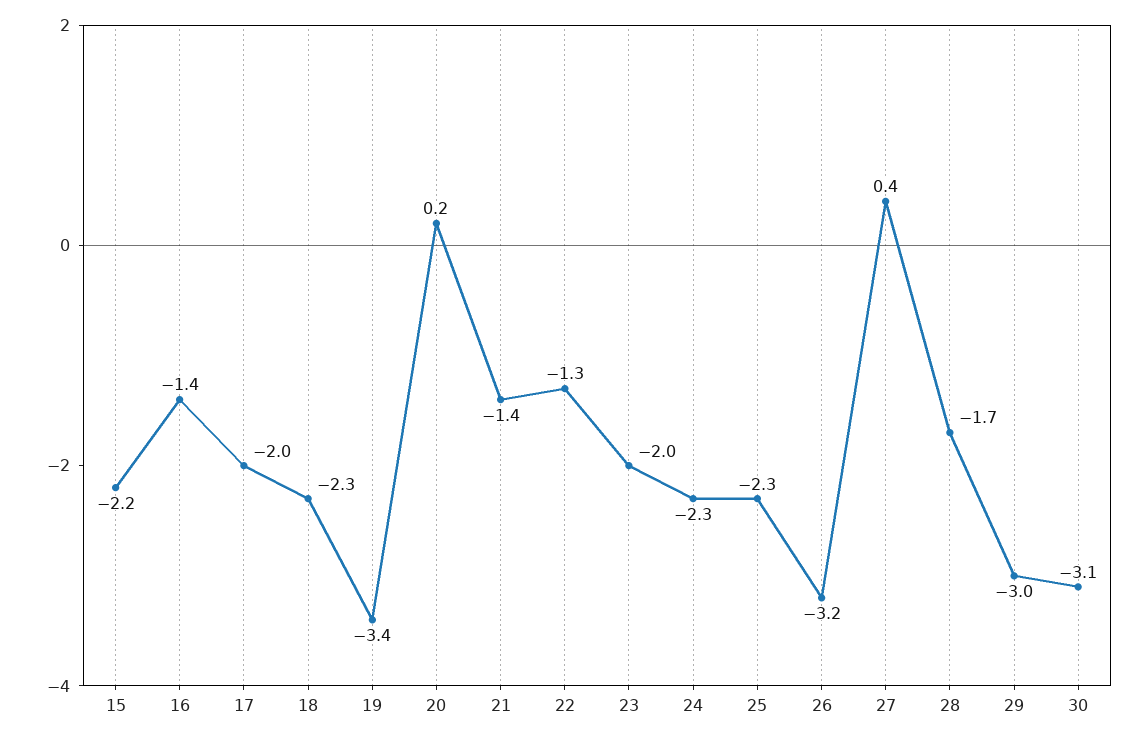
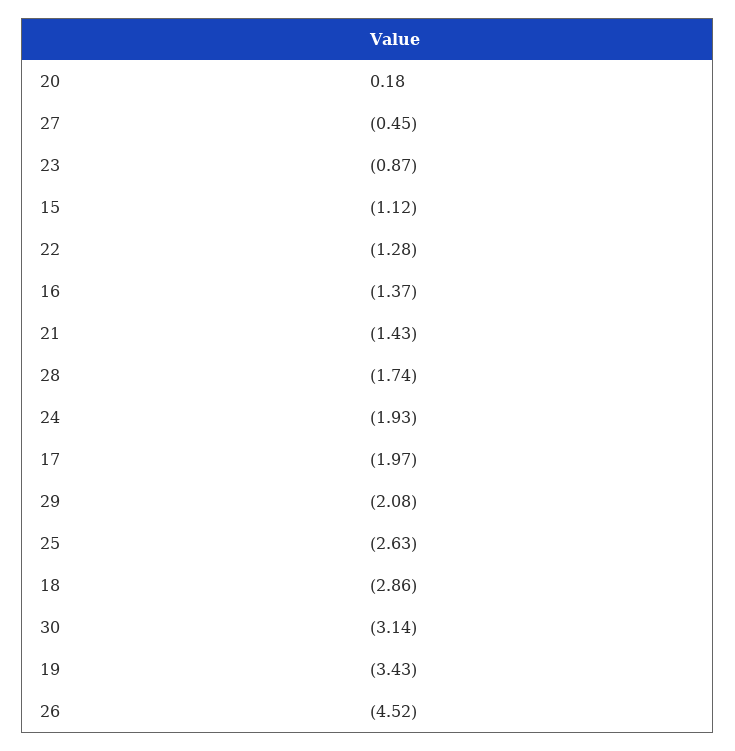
15: -2.2 -> -1.12
18: -2.3 -> -2.86
23: -2 -> -0.87
24: -2.3 -> -1.93
25: -2.3 -> -2.63
26: -3.2 -> -4.52
27: 0.4 -> -0.45
29: -3 -> -2.08

